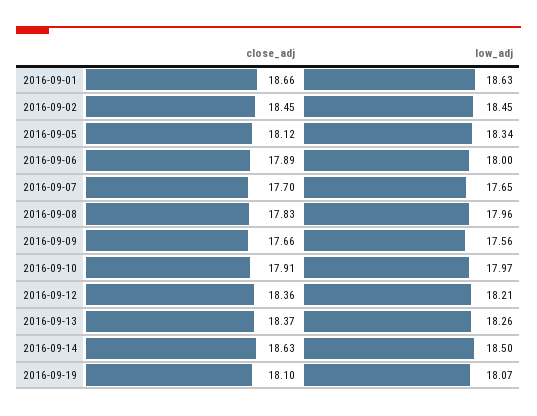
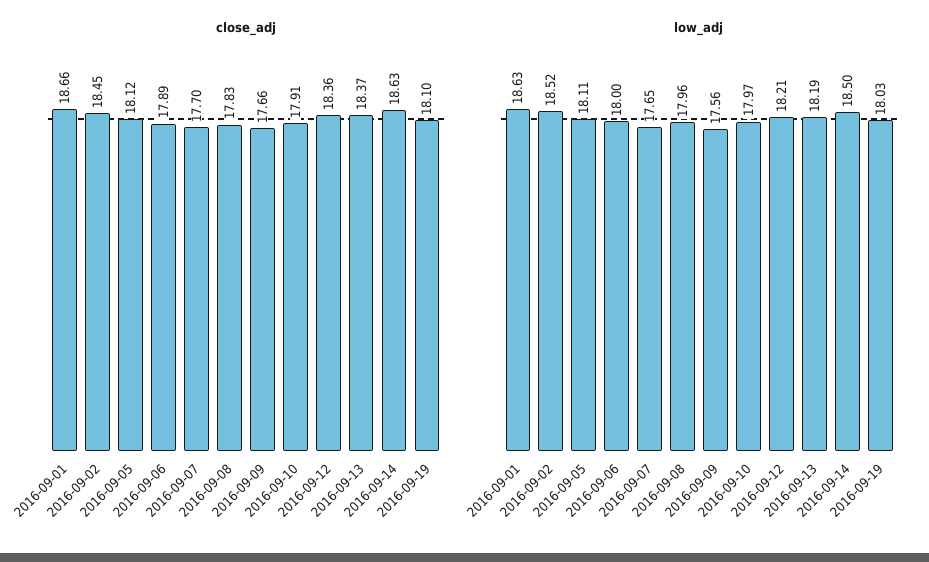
low_adj, 2016-09-02: 18.45 -> 18.52
low_adj, 2016-09-05: 18.34 -> 18.11
low_adj, 2016-09-13: 18.26 -> 18.19
low_adj, 2016-09-19: 18.07 -> 18.03

